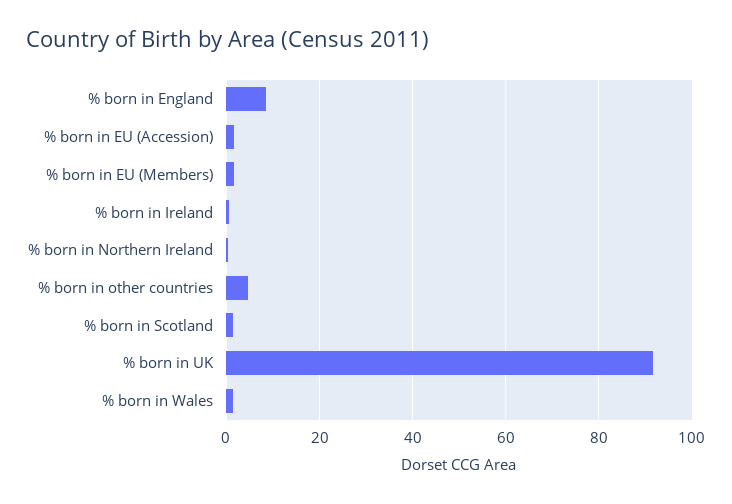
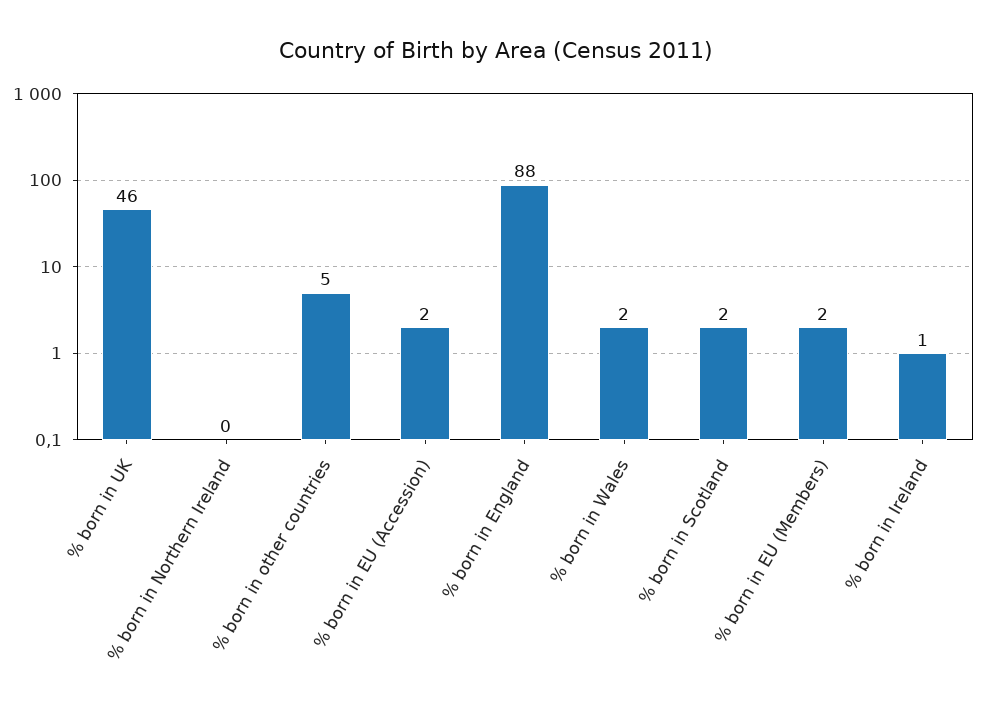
% born in England: 8 -> 88
% born in UK: 92 -> 46

